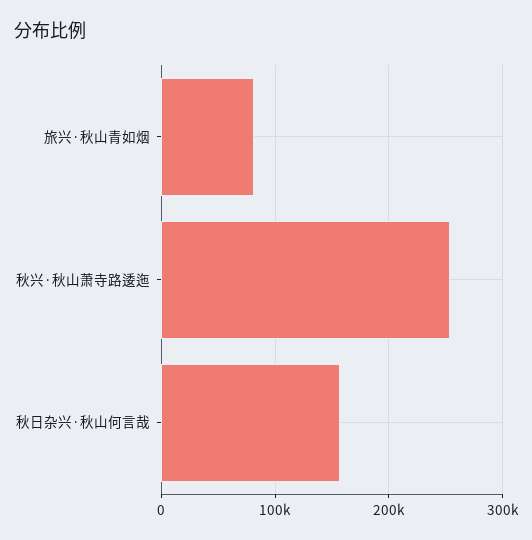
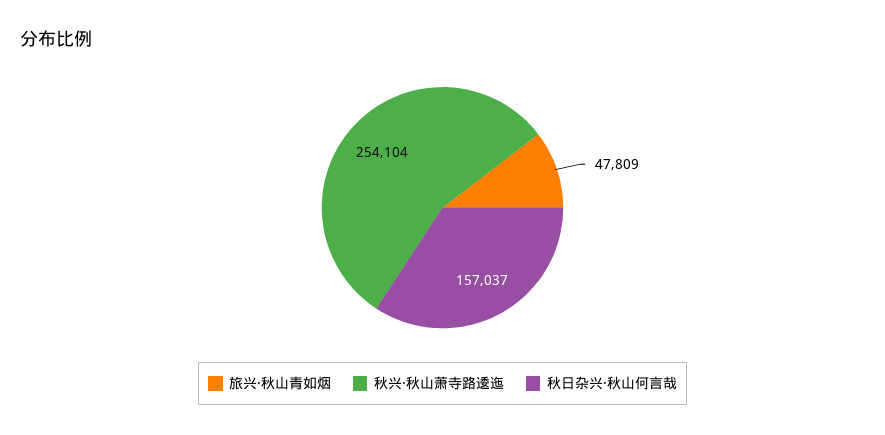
旅兴·秋山青如烟: 80000 -> 47809

